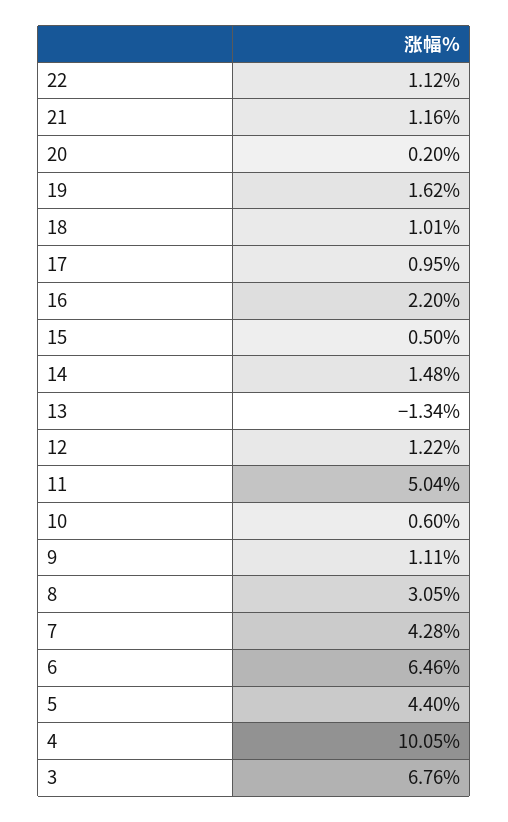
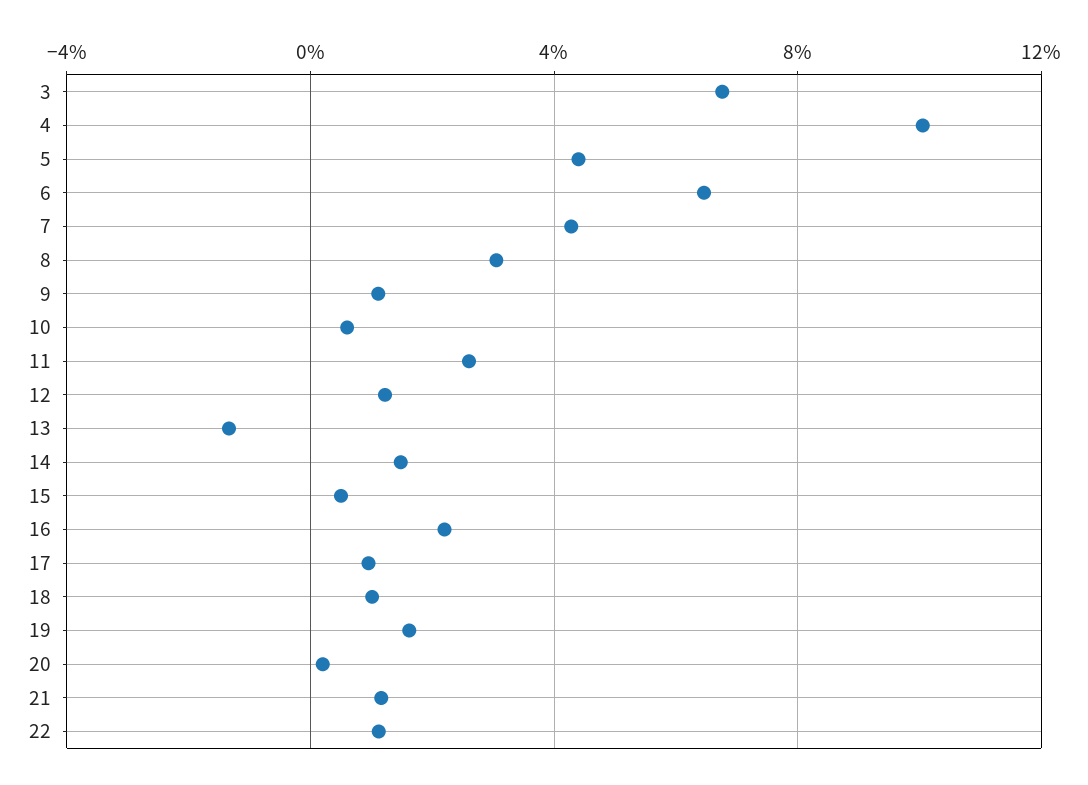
11: 5.04 -> 2.5

